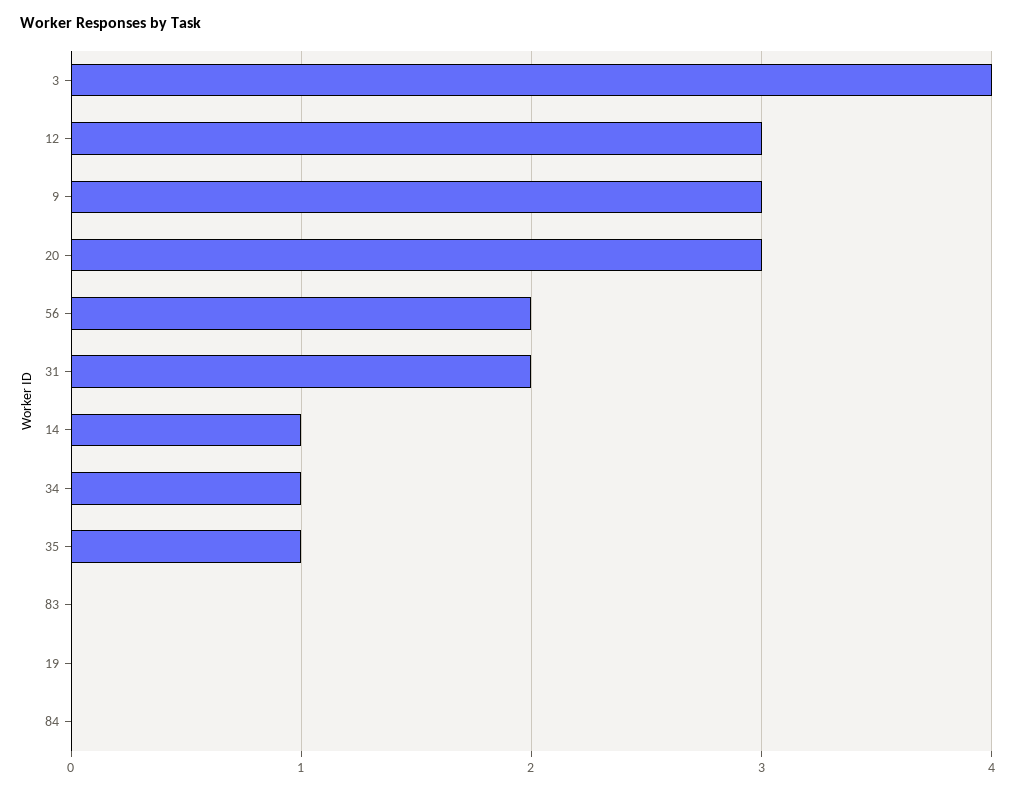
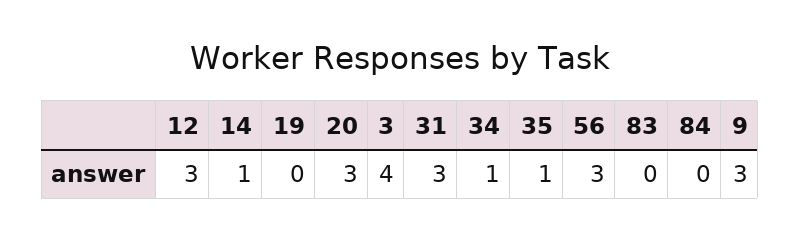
56: 2 -> 3
31: 2 -> 3

